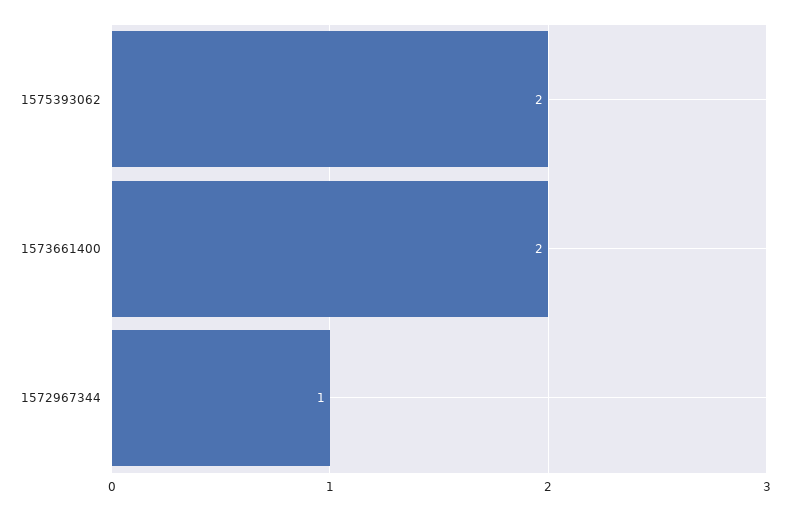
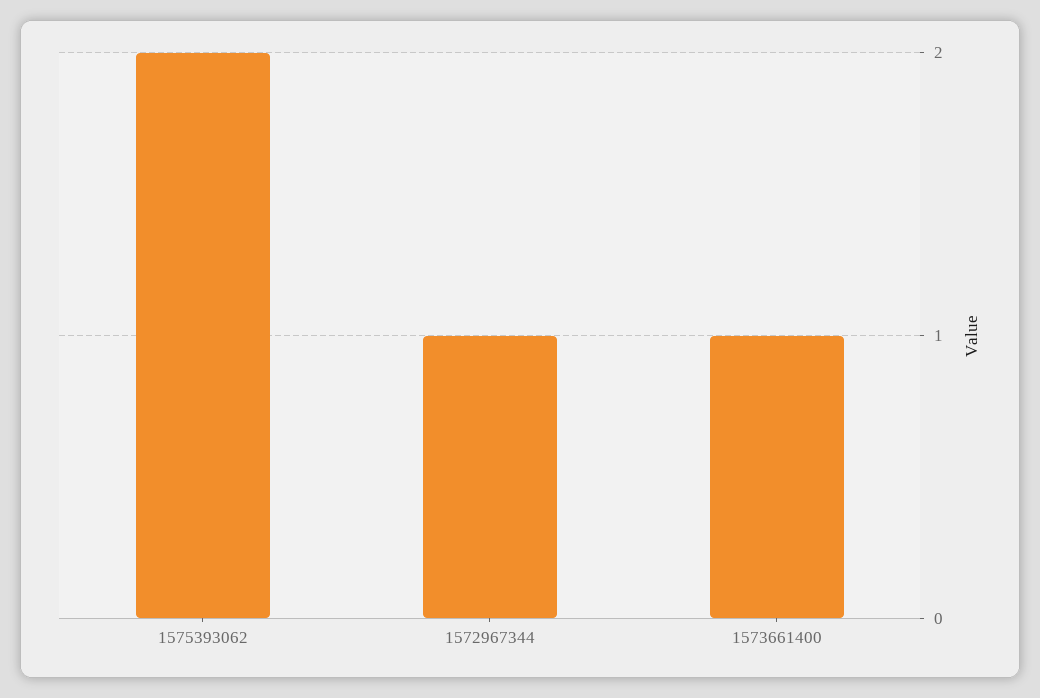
1573661400: 2 -> 1

